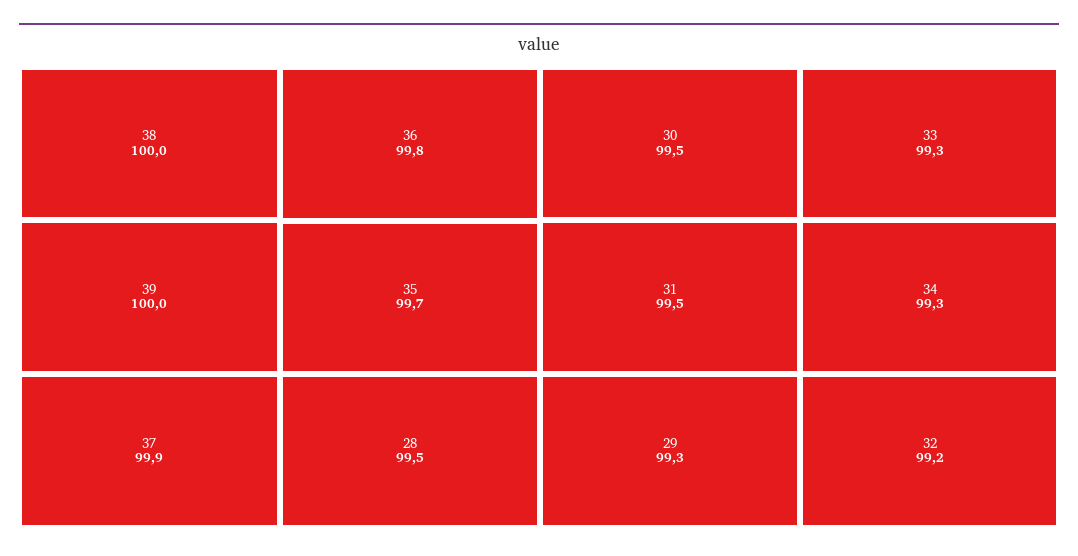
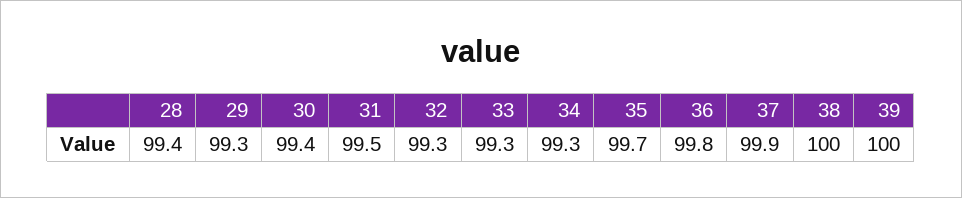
28: 99.5 -> 99.4
30: 99.5 -> 99.4
32: 99.2 -> 99.3

